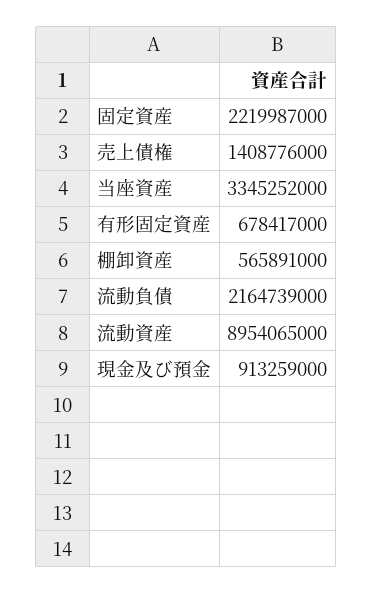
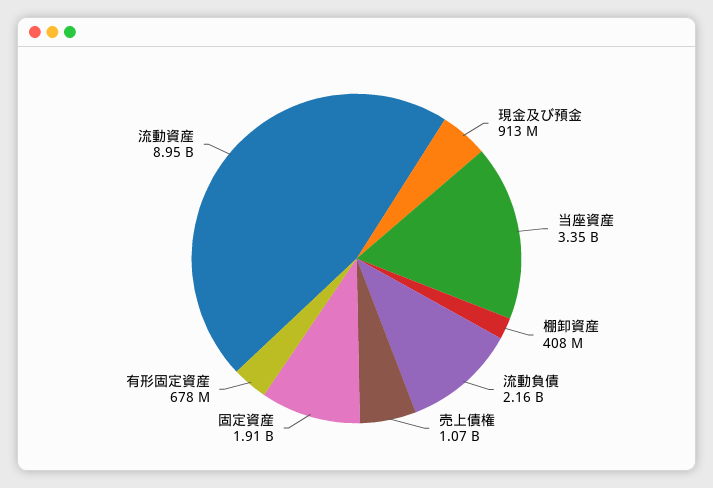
固定資産: 2219987000 -> 1910000000
売上債権: 1408776000 -> 1070000000
棚卸資産: 565891000 -> 408000000

